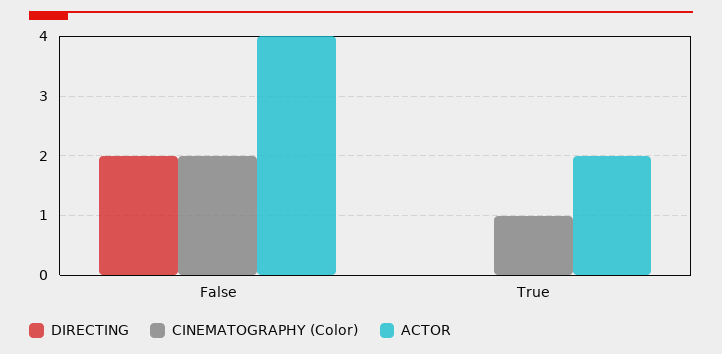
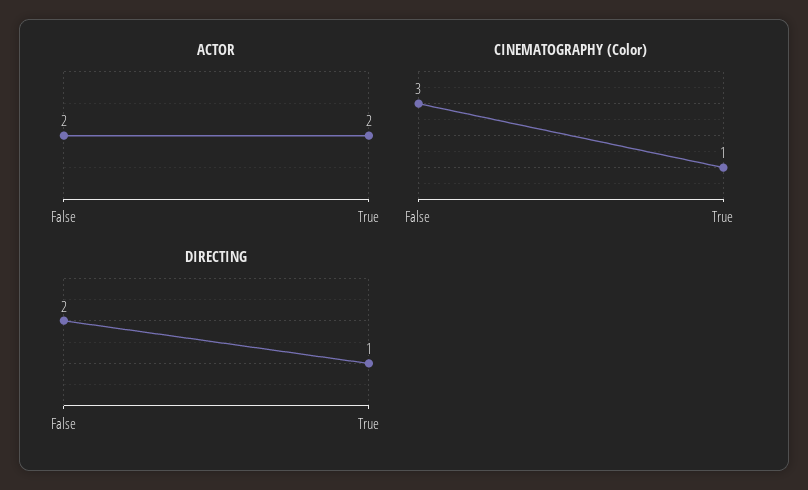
CINEMATOGRAPHY (Color), False: 2 -> 3
ACTOR, False: 4 -> 2
DIRECTING, True: 0 -> 1

